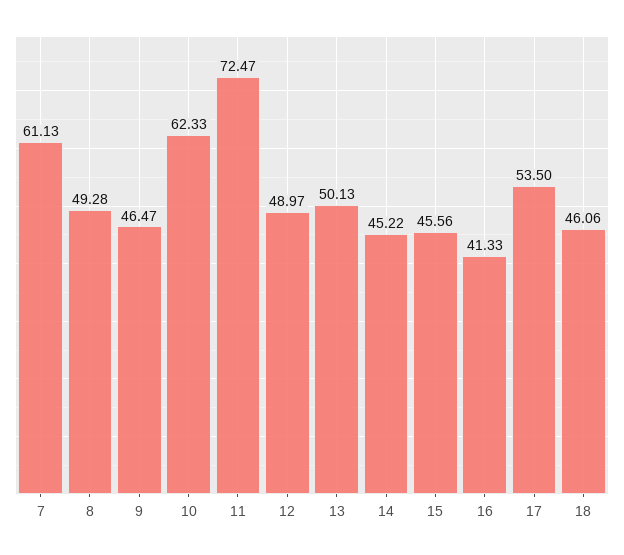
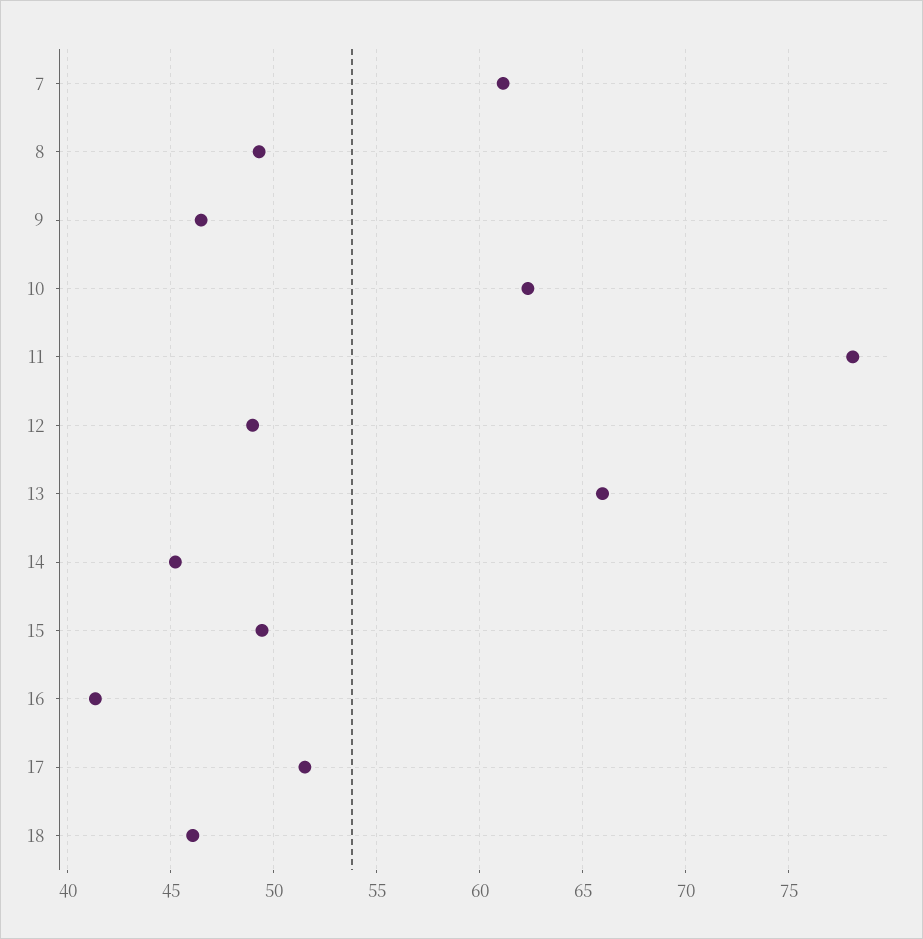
11: 72.47 -> 78
13: 50.13 -> 66
15: 45.56 -> 49.5
17: 53.5 -> 51.5

